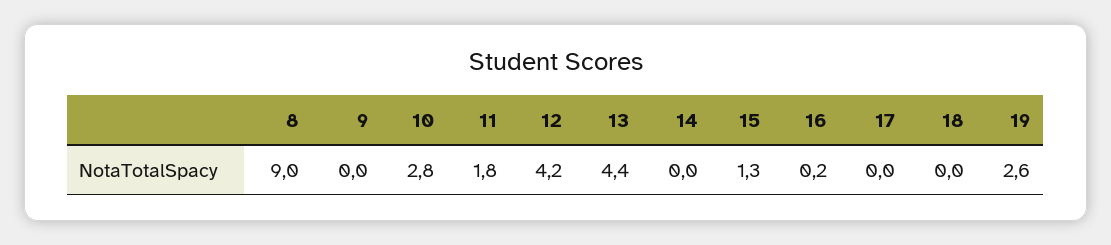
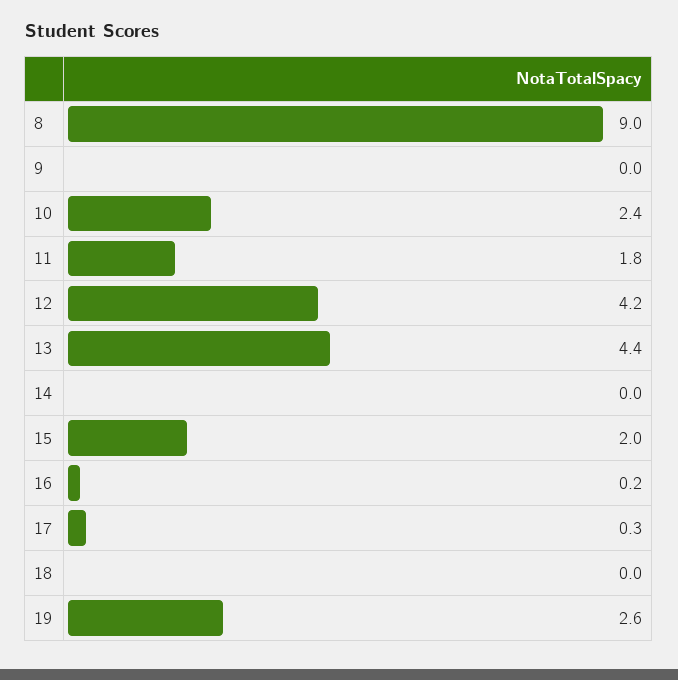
10: 2.8 -> 2.4
15: 1.3 -> 2
17: 0 -> 0.3

